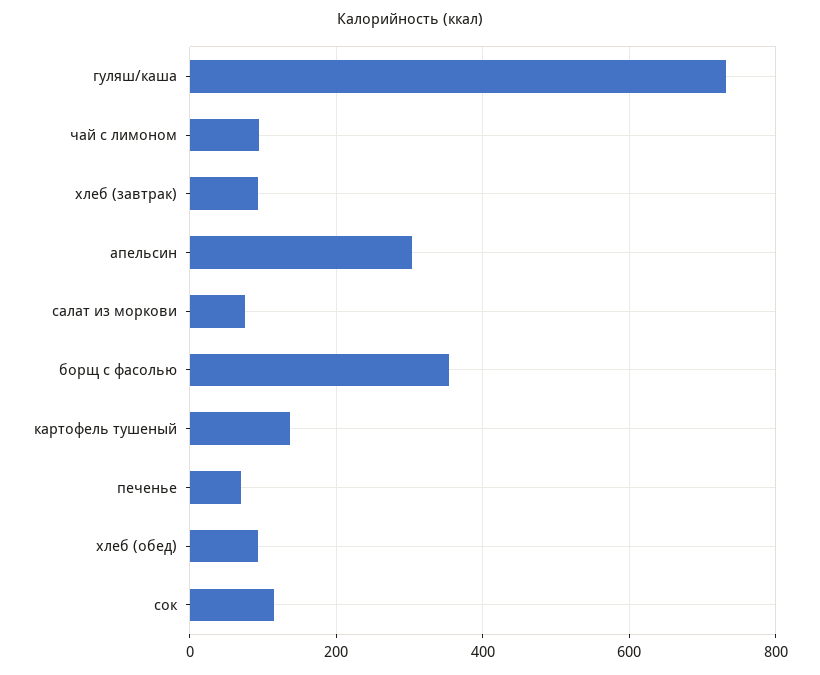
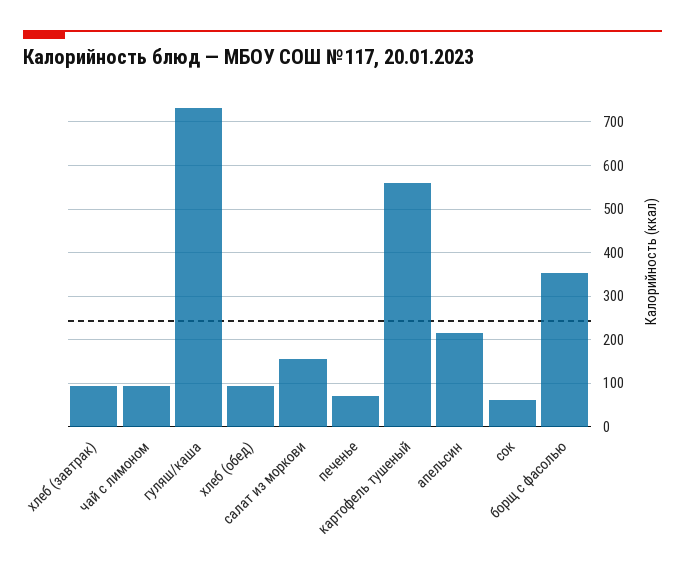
апельсин: 300 -> 220
салат из моркови: 80 -> 160
картофель тушеный: 140 -> 560
сок: 120 -> 60

